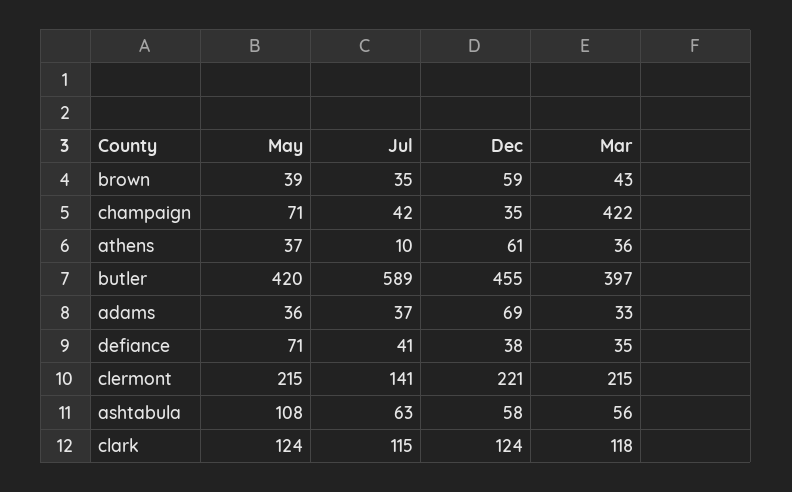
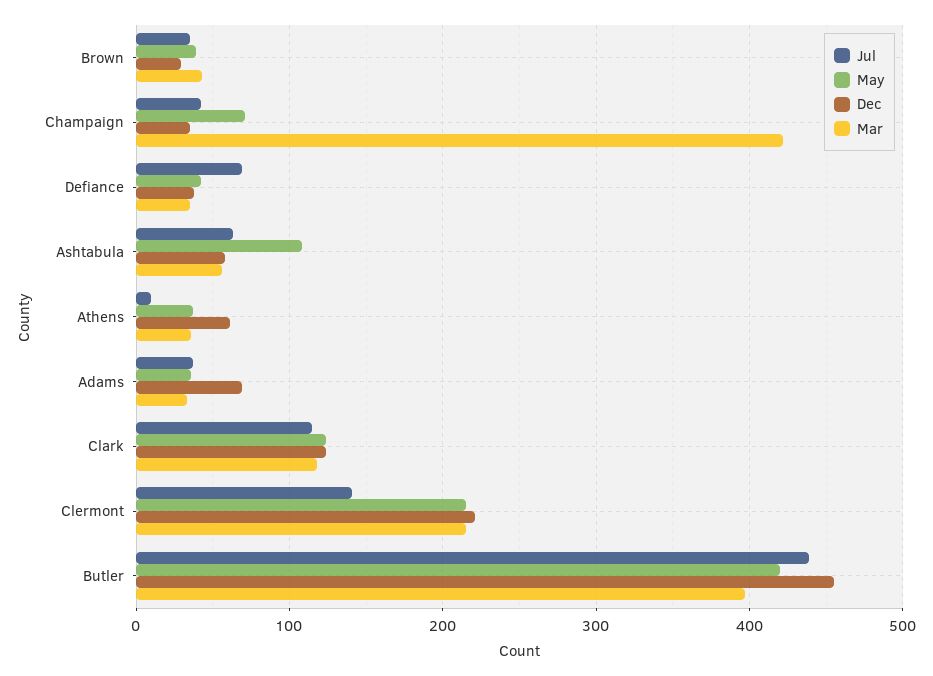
Dec, brown: 59 -> 30
Jul, butler: 589 -> 440
May, defiance: 71 -> 40
Jul, defiance: 41 -> 70

